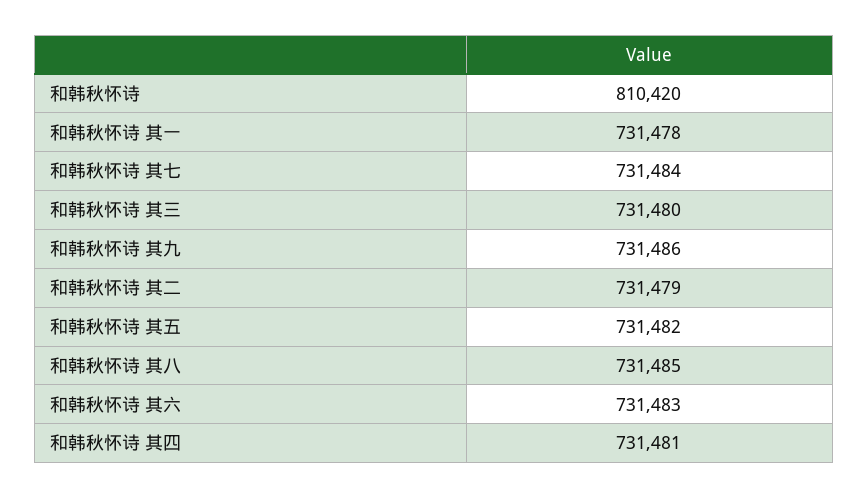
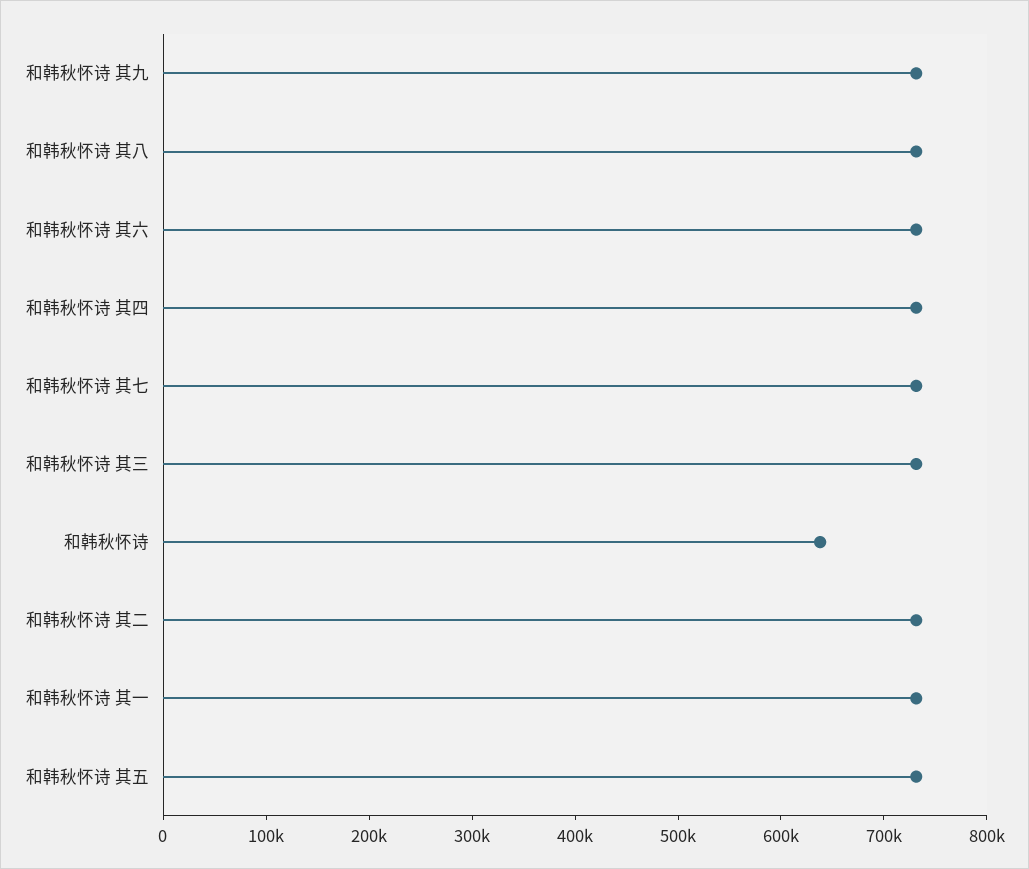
和韩秋怀诗: 810420 -> 640000

